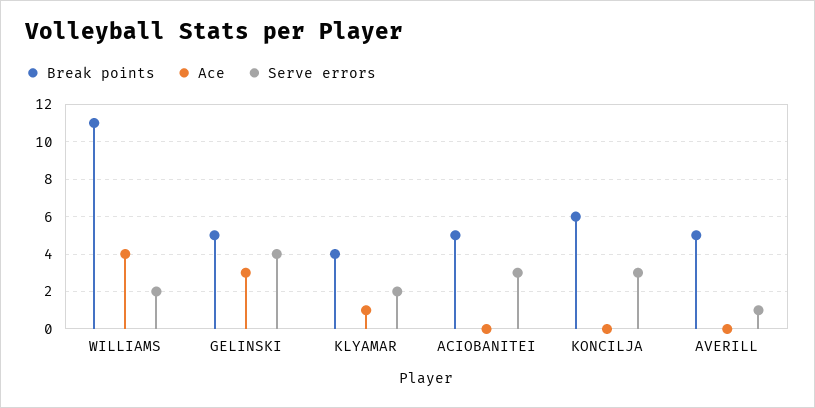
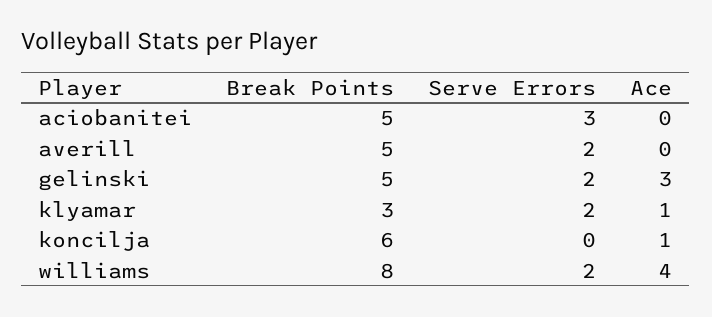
Break points, WILLIAMS: 11 -> 8
Serve errors, GELINSKI: 4 -> 2
Break points, KLYAMAR: 4 -> 3
Ace, KONCILJA: 0 -> 1
Serve errors, KONCILJA: 3 -> 0
Serve errors, AVERILL: 1 -> 2

